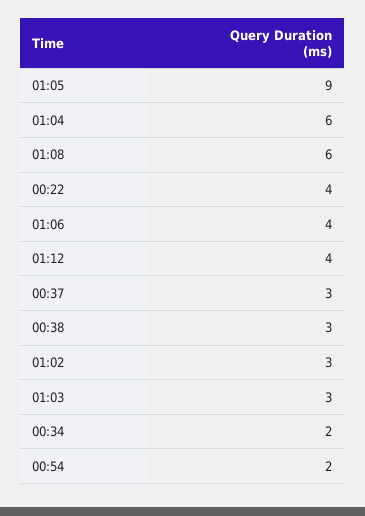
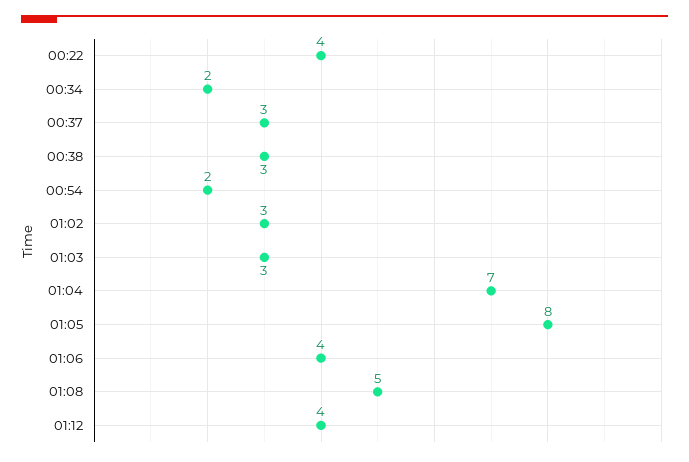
01:05: 9 -> 8
01:04: 6 -> 7
01:08: 6 -> 5

